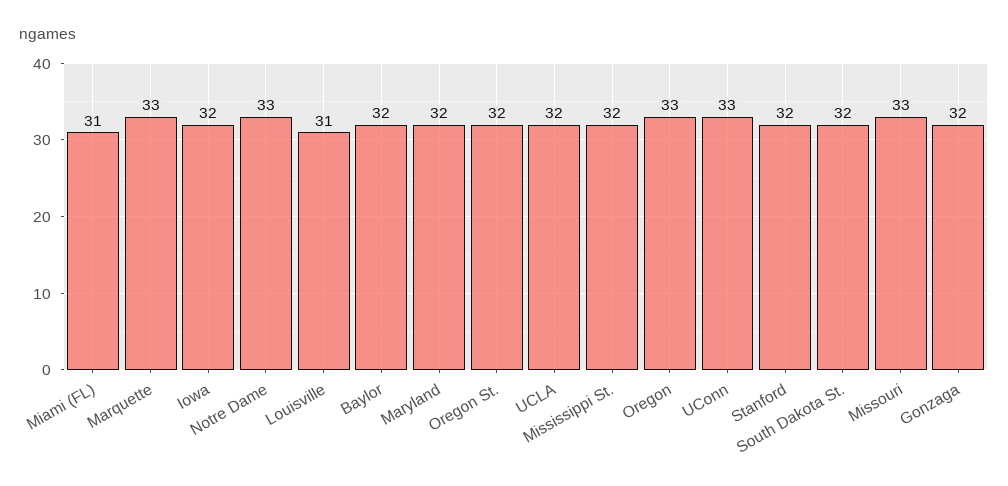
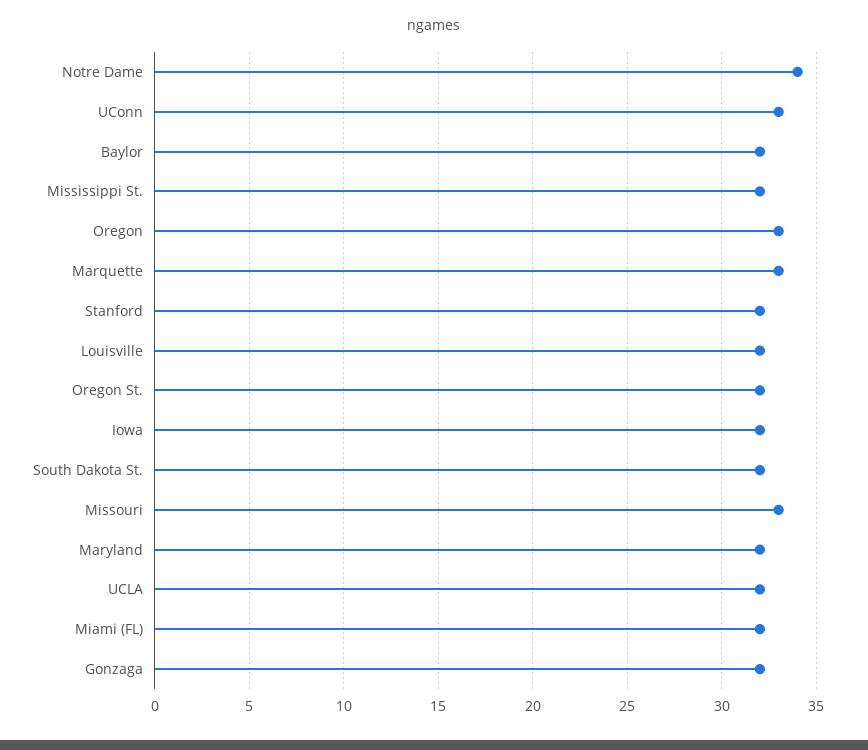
Miami (FL): 31 -> 32
Notre Dame: 33 -> 34
Louisville: 31 -> 32

